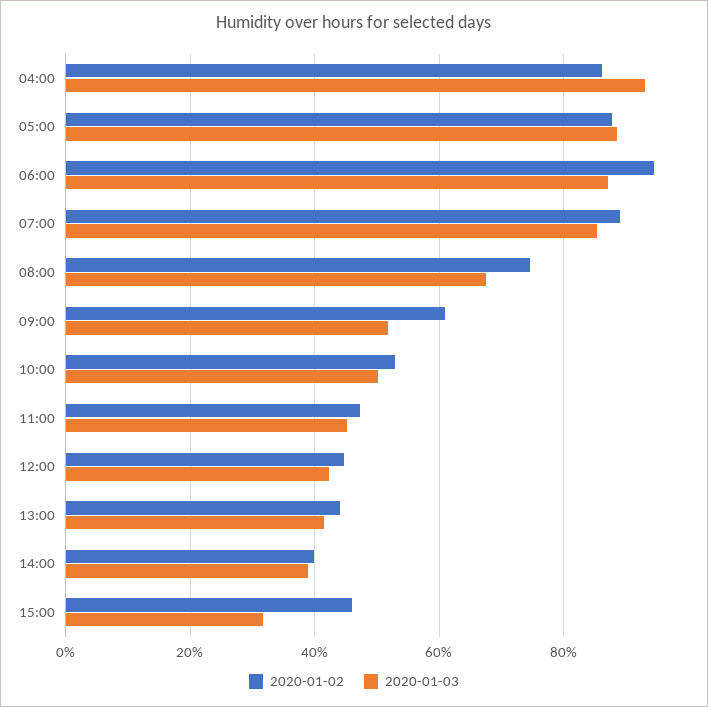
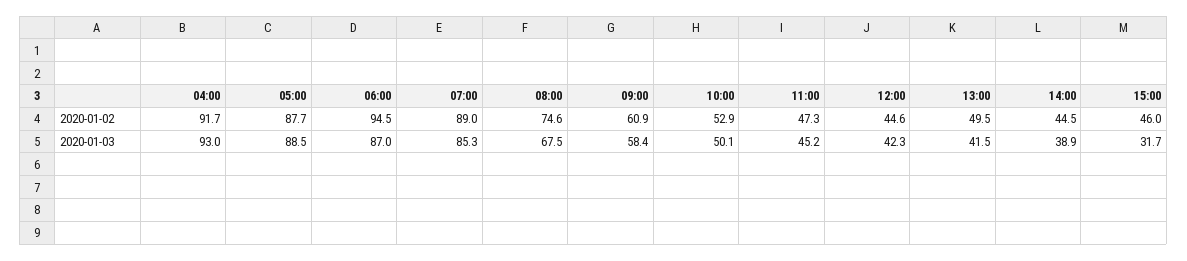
2020-01-02, 04:00: 86 -> 91.7
2020-01-03, 09:00: 52 -> 58.4
2020-01-02, 13:00: 44 -> 49.5
2020-01-02, 14:00: 40 -> 44.5

